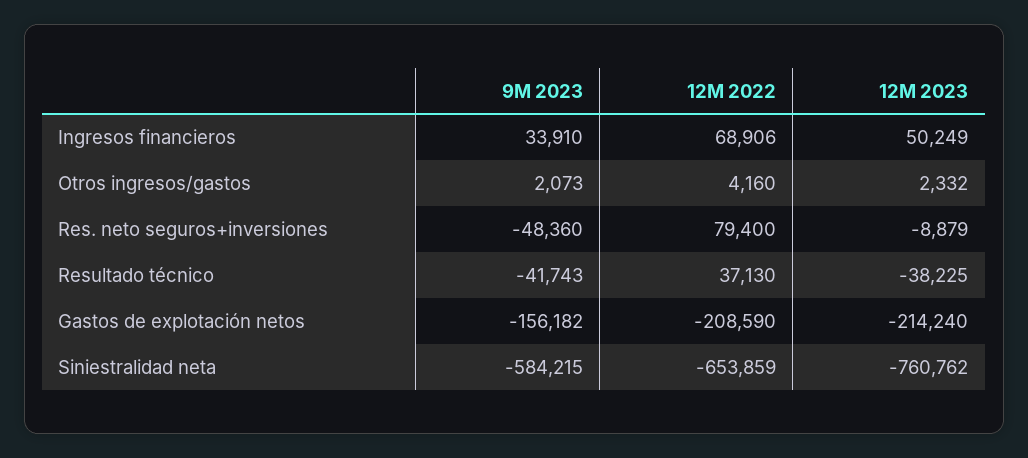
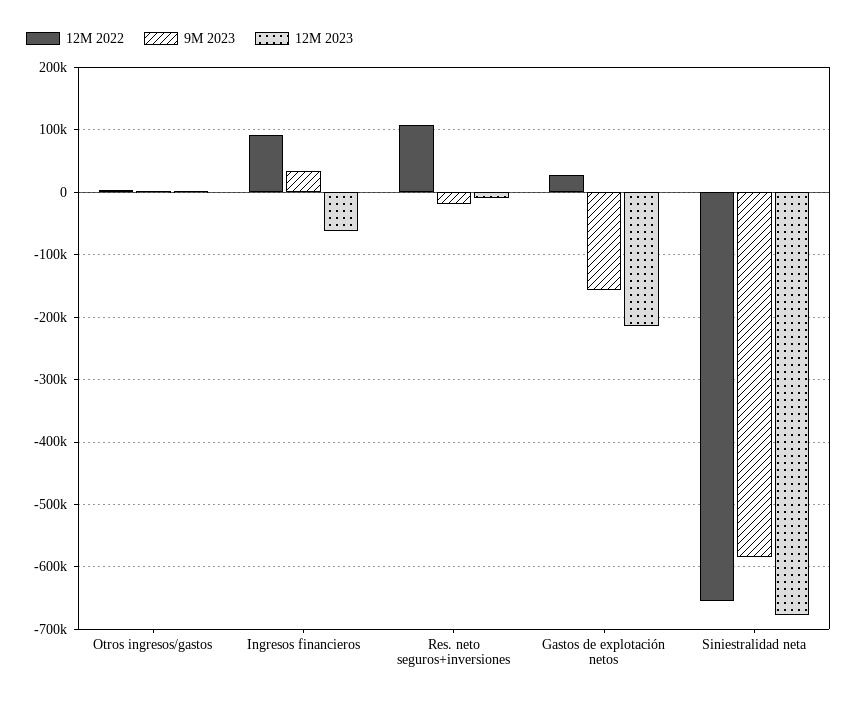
12M 2022, Ingresos financieros: 68906 -> 90000
12M 2023, Ingresos financieros: 50249 -> -60000
9M 2023, Res. neto seguros+inversiones: -48360 -> -20000
12M 2022, Res. neto seguros+inversiones: 79400 -> 110000
9M 2023, Resultado técnico: -41743 -> none
12M 2022, Resultado técnico: 37130 -> none
12M 2023, Resultado técnico: -38225 -> none
12M 2022, Gastos de explotación netos: -208590 -> 30000
12M 2023, Siniestralidad neta: -760762 -> -680000

